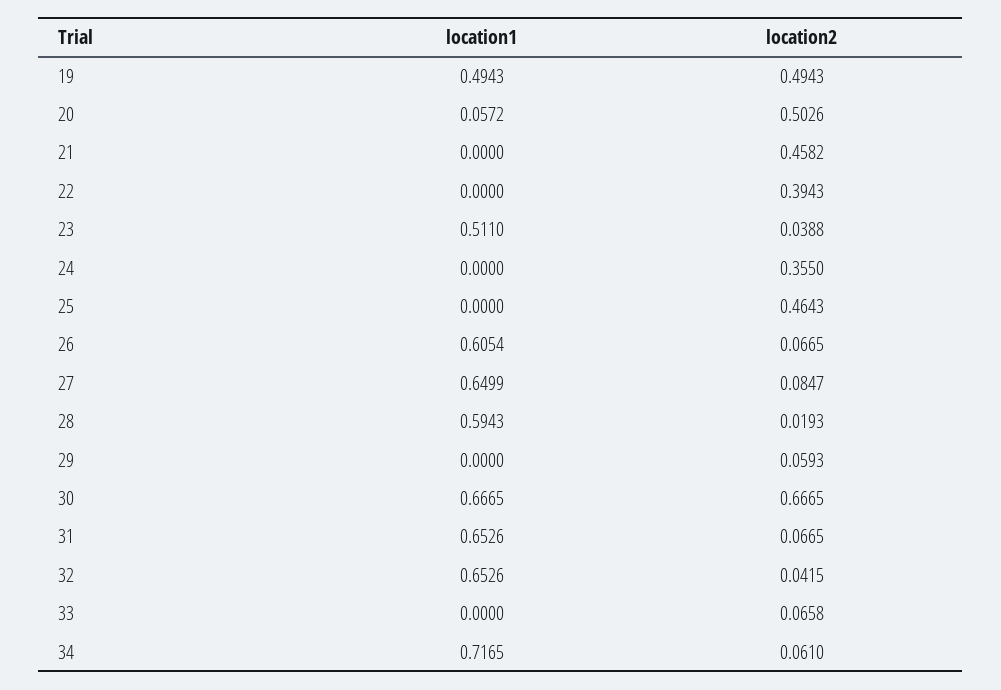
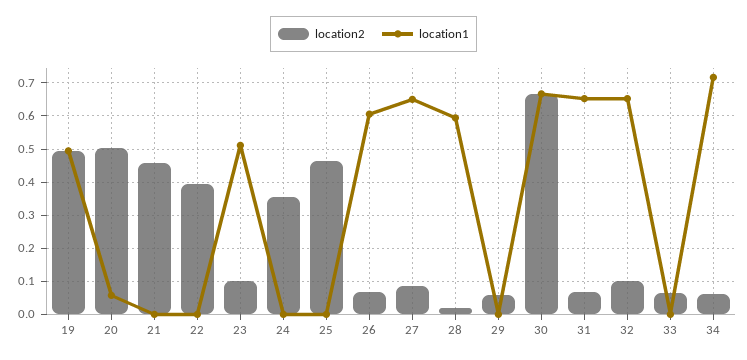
location2, 23: 0.0388 -> 0.1
location2, 32: 0.0415 -> 0.1

